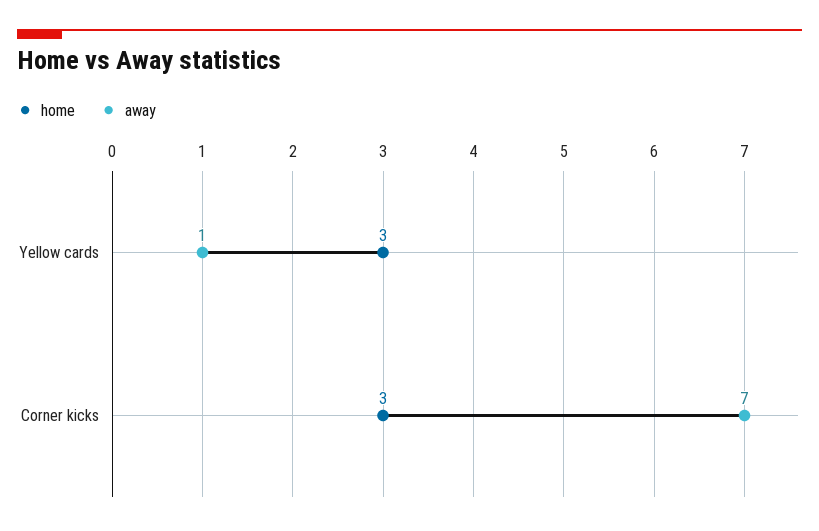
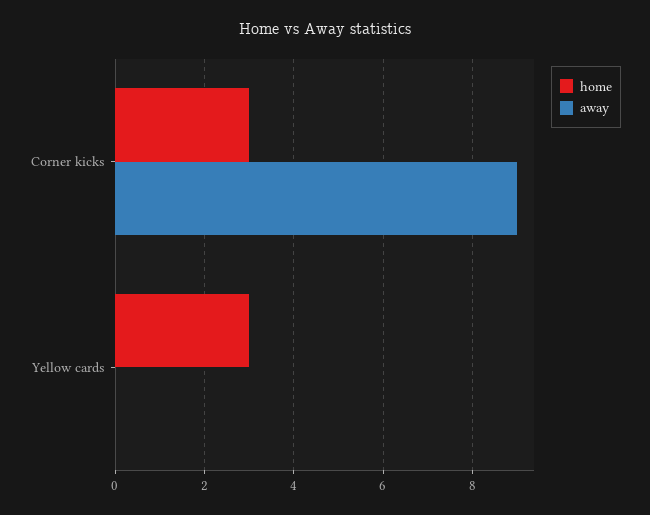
away, Yellow cards: 1 -> 0
away, Corner kicks: 7 -> 9

